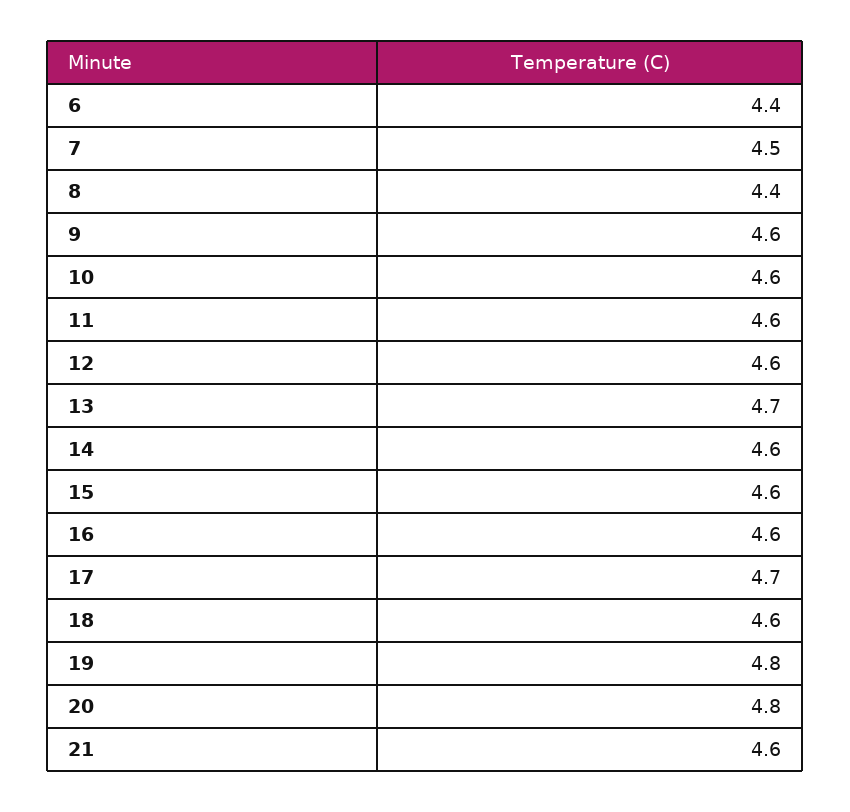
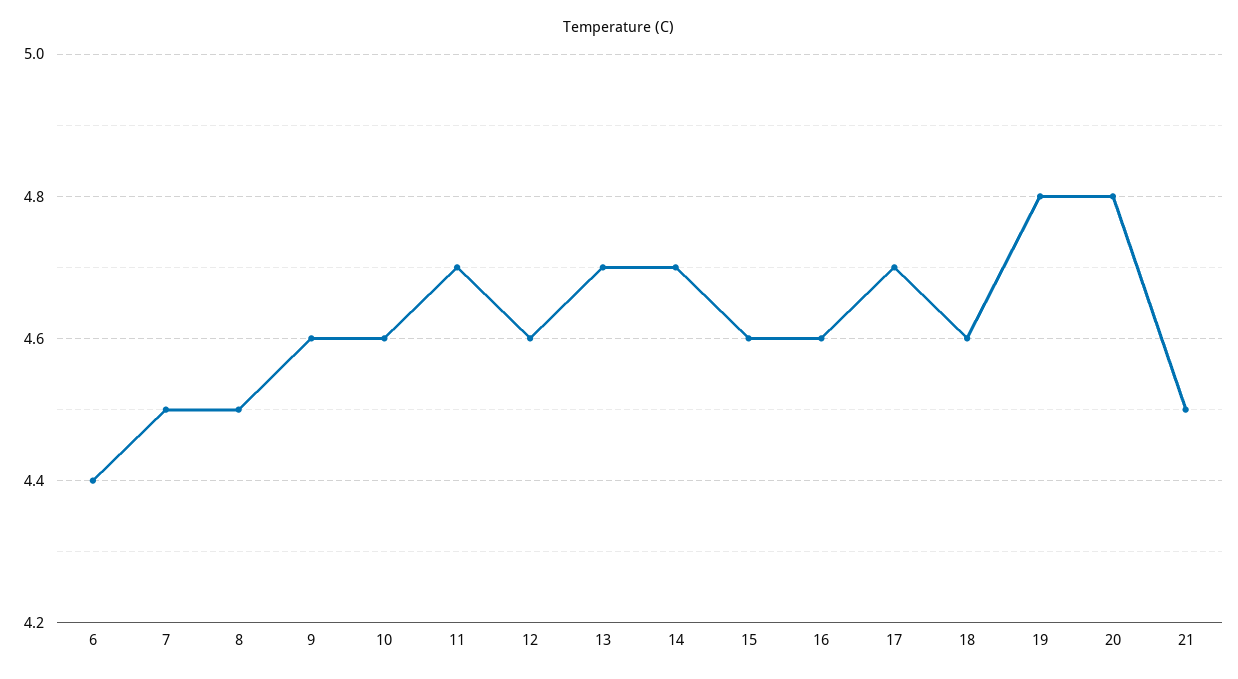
8: 4.4 -> 4.5
11: 4.6 -> 4.7
14: 4.6 -> 4.7
21: 4.6 -> 4.5

